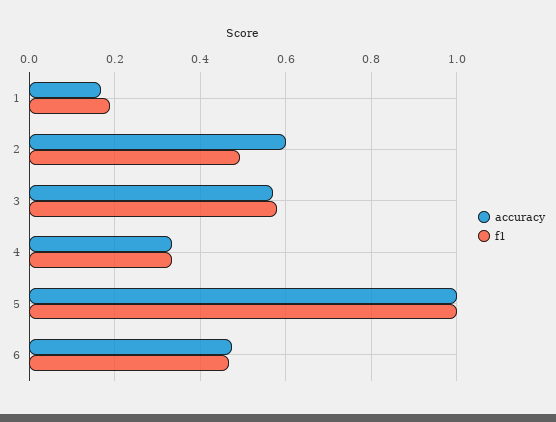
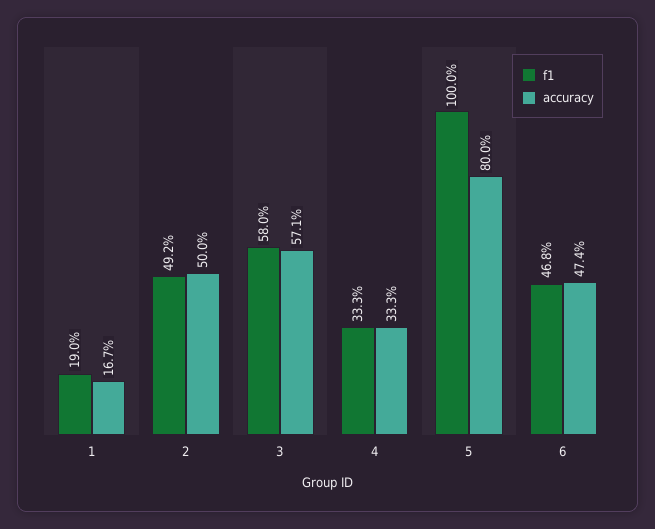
accuracy, 2: 0.6 -> 0.5
accuracy, 5: 1 -> 0.8

